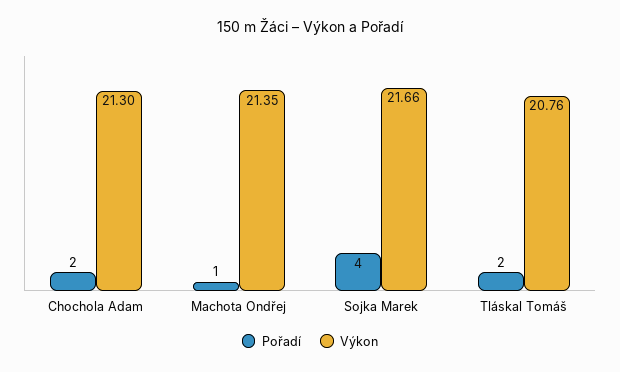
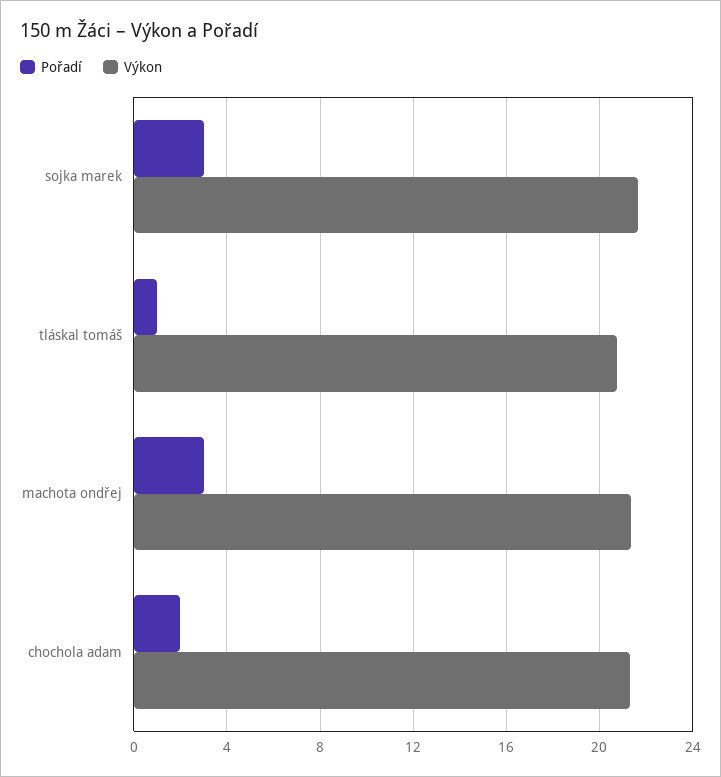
Pořadí, Machota Ondřej: 1 -> 3
Pořadí, Sojka Marek: 4 -> 3
Pořadí, Tláskal Tomáš: 2 -> 1

